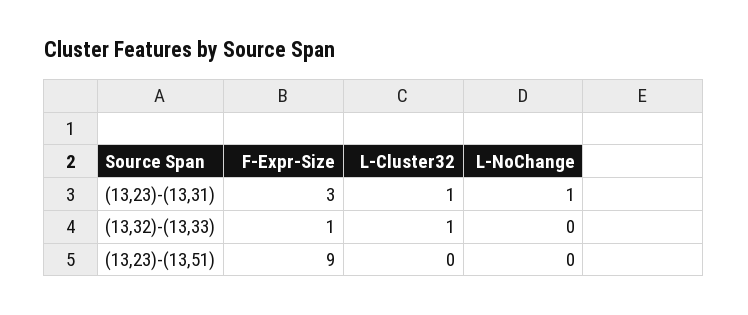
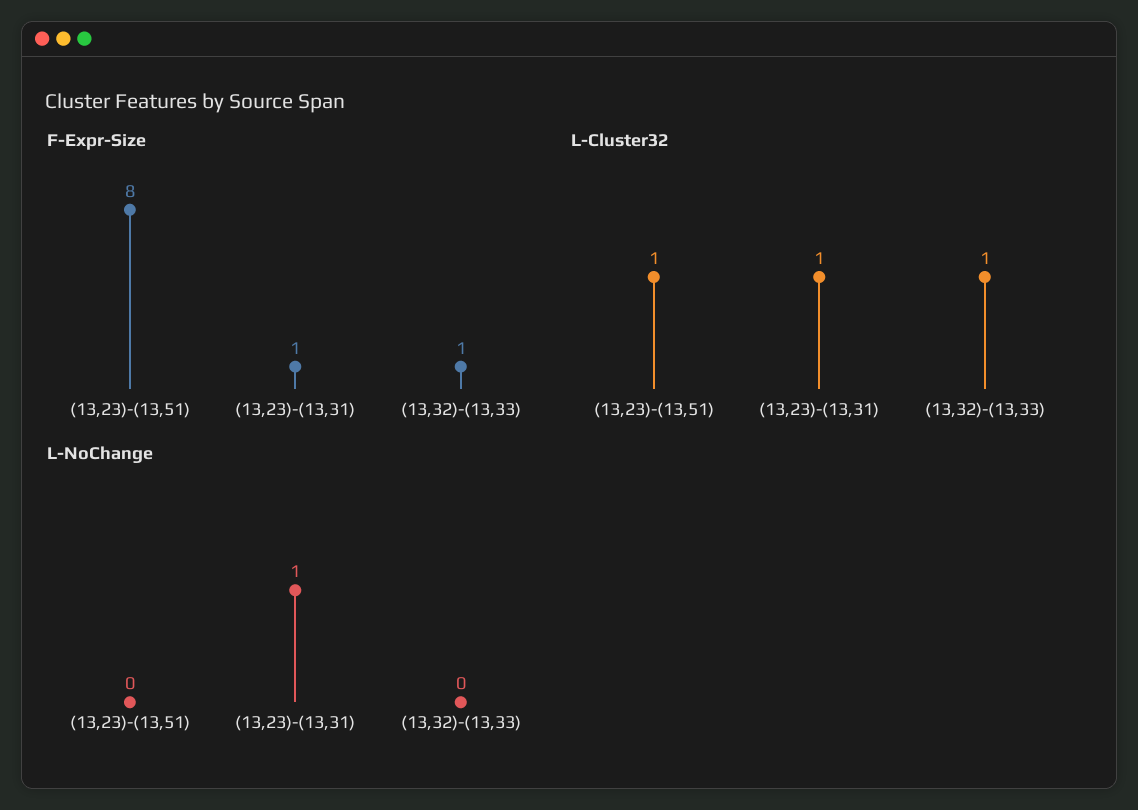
F-Expr-Size, (13,23)-(13,31): 3 -> 1
F-Expr-Size, (13,23)-(13,51): 9 -> 8
L-Cluster32, (13,23)-(13,51): 0 -> 1

